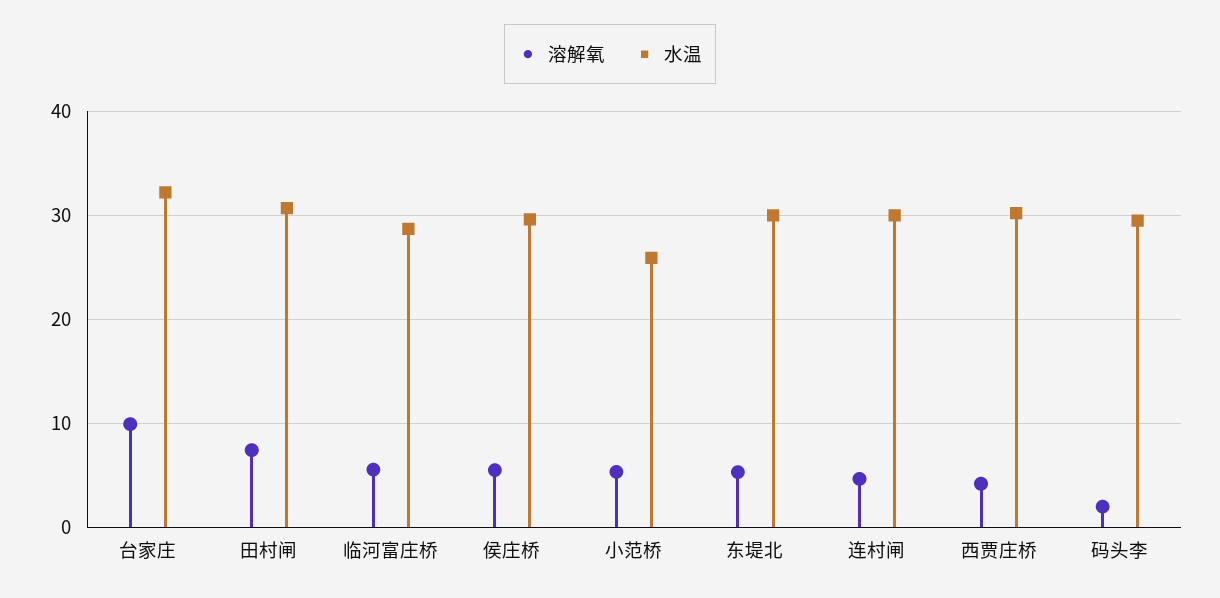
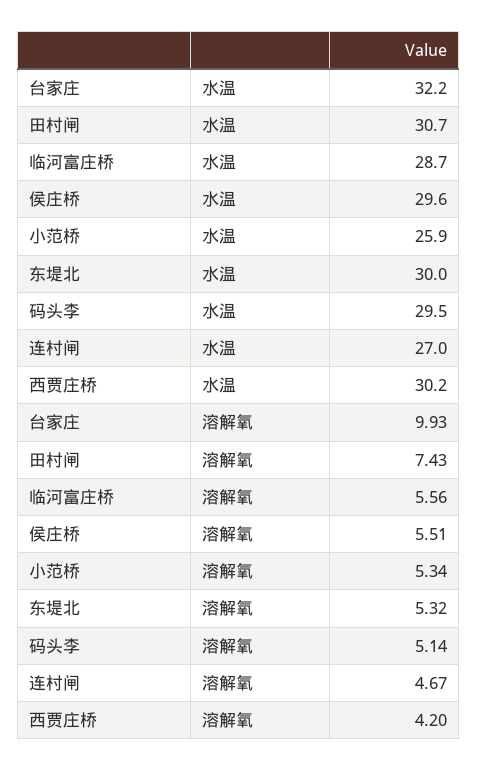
水温, 连村闸: 30 -> 27
溶解氧, 码头李: 2 -> 5.14

